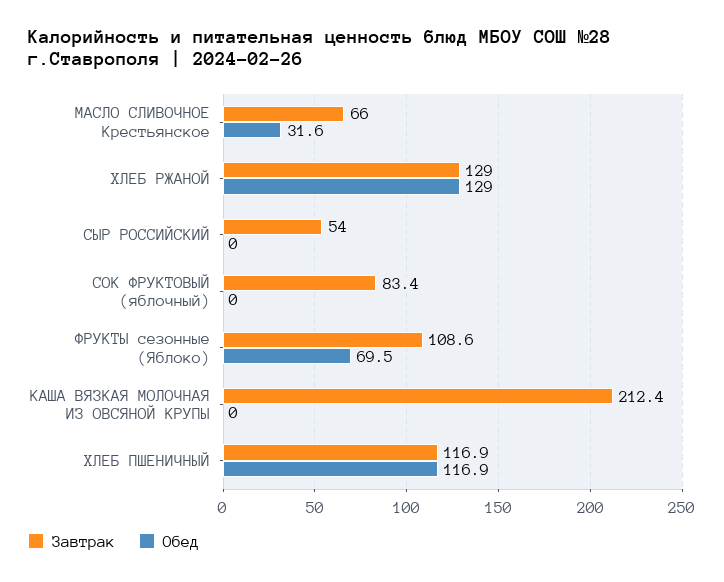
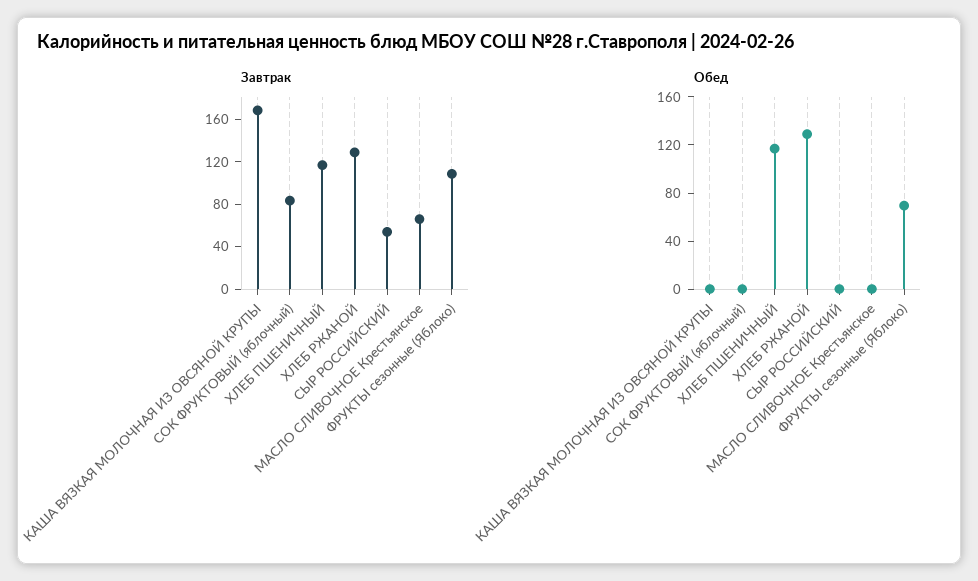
Обед, МАСЛО СЛИВОЧНОЕ Крестьянское: 31.6 -> 0
Завтрак, КАША ВЯЗКАЯ МОЛОЧНАЯ ИЗ ОВСЯНОЙ КРУПЫ: 212.4 -> 170

